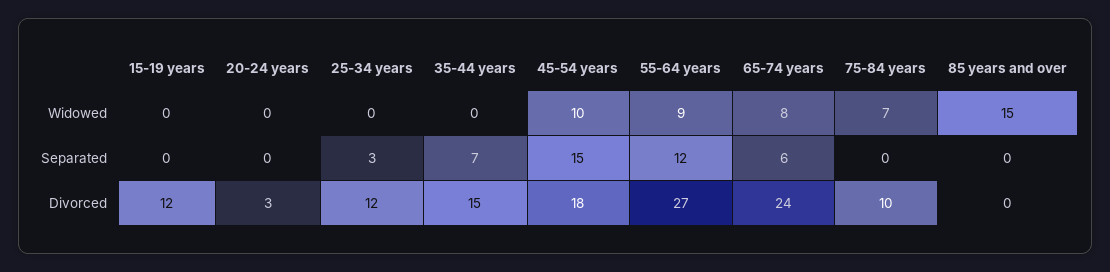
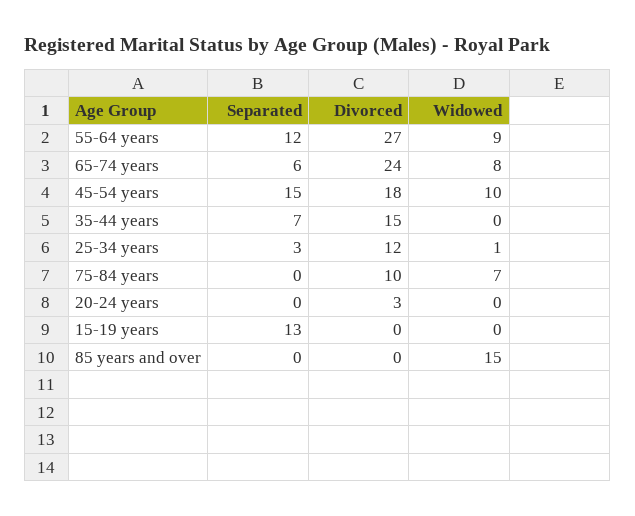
25-34 years, Widowed: 0 -> 1
15-19 years, Separated: 0 -> 13
15-19 years, Divorced: 12 -> 0

